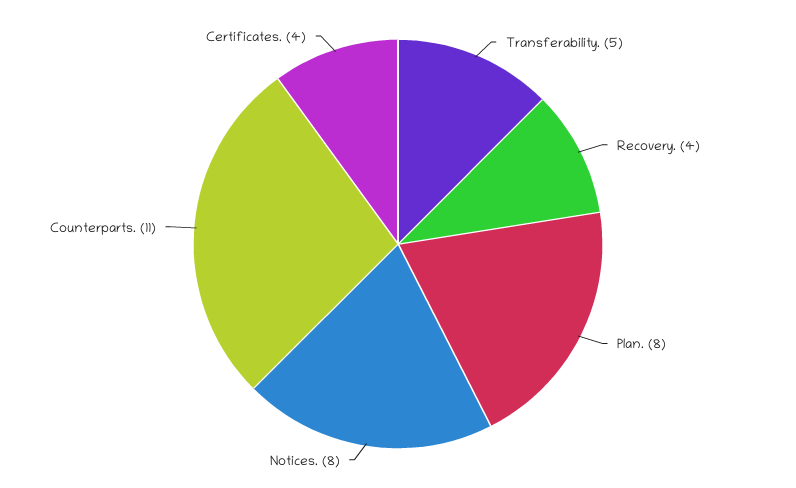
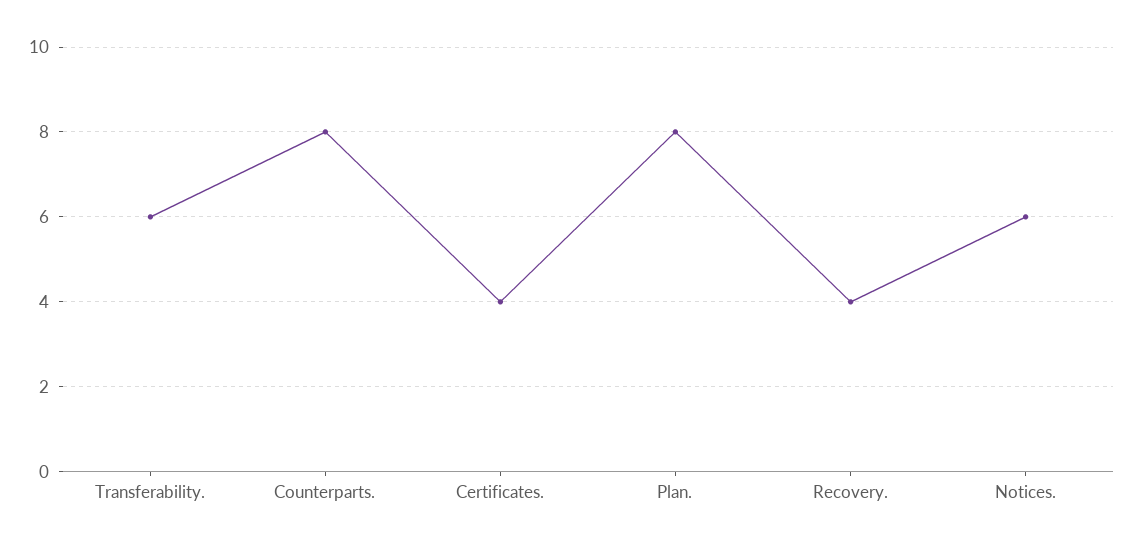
Transferability.: 5 -> 6
Notices.: 8 -> 6
Counterparts.: 11 -> 8

